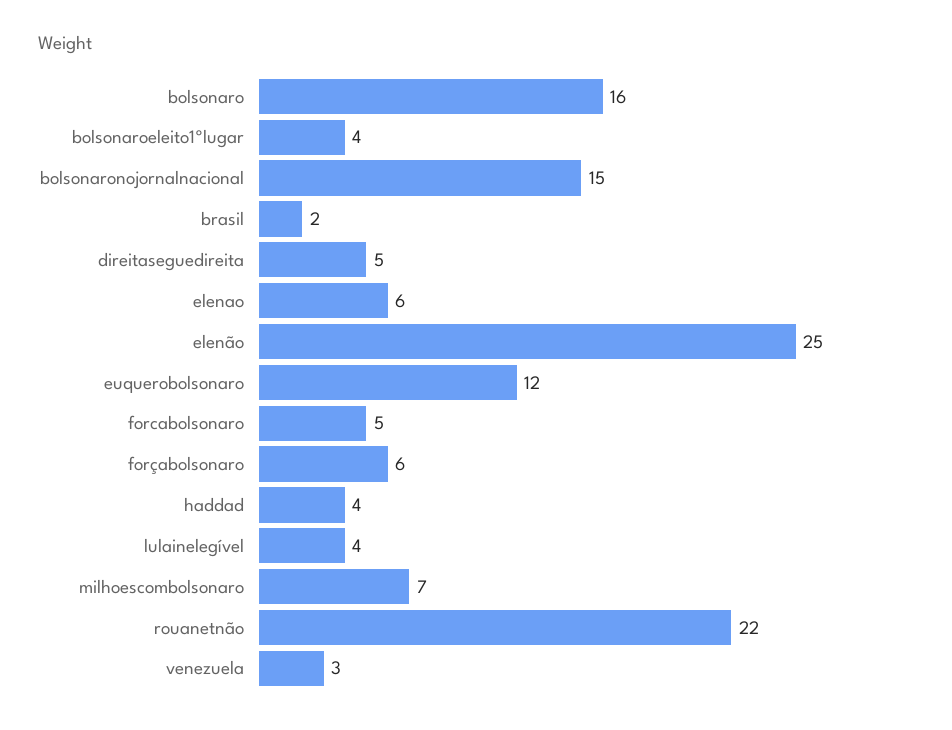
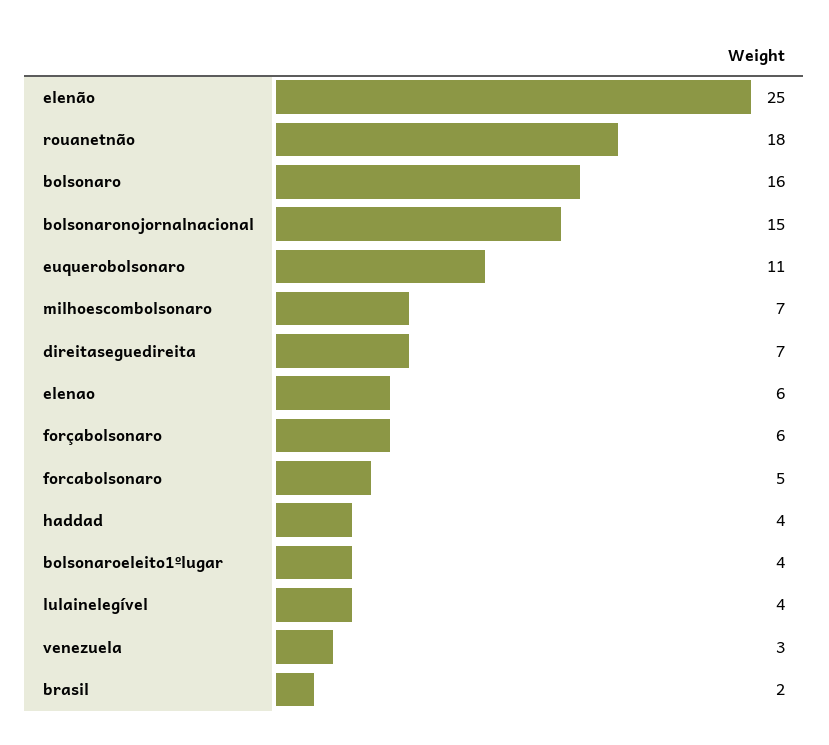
direitaseguedireita: 5 -> 7
euquerobolsonaro: 12 -> 11
rouanetnão: 22 -> 18

